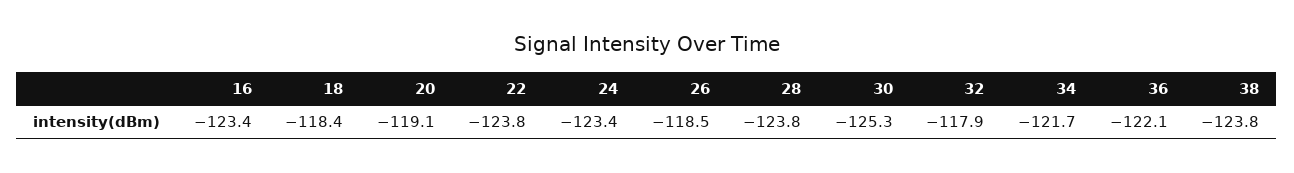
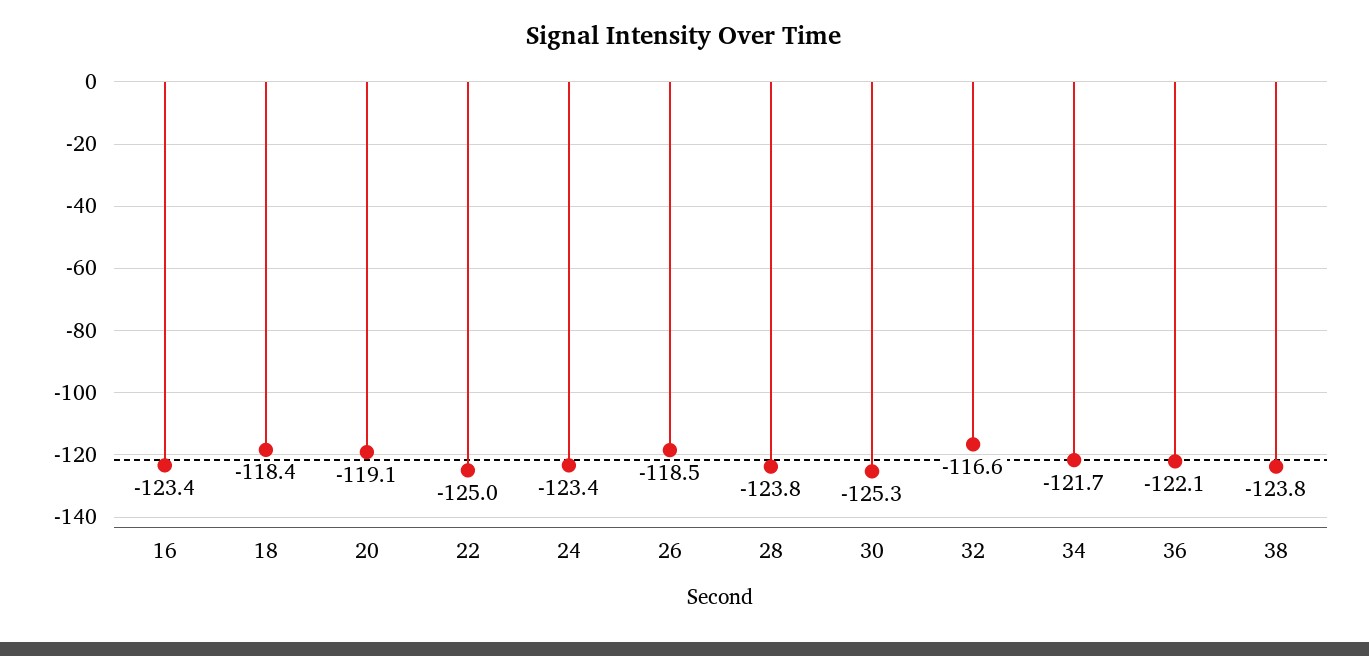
22: -123.8 -> -125
32: -117.9 -> -116.6

